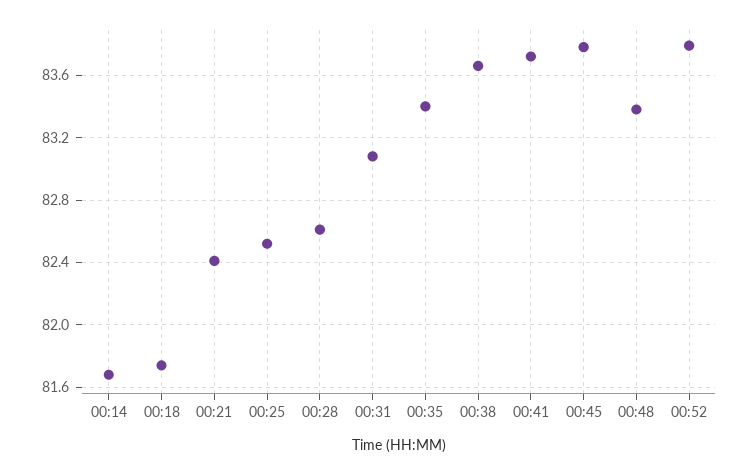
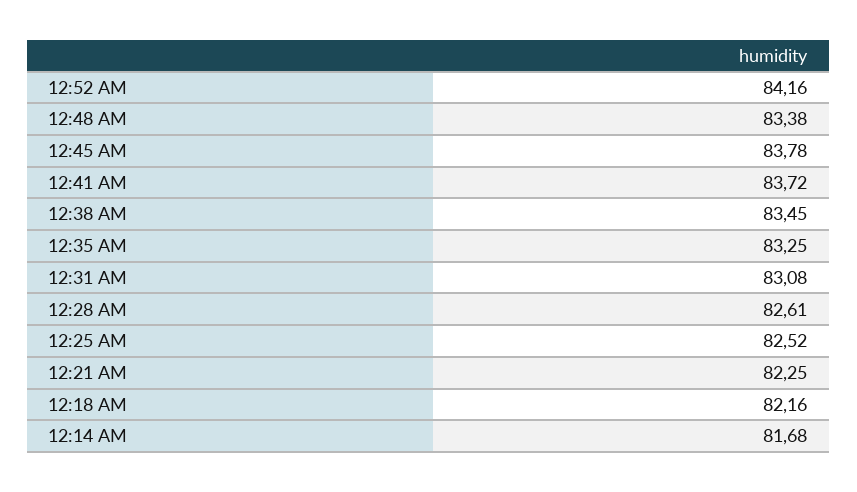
00:18: 81.75 -> 82.16
00:21: 82.4 -> 82.25
00:35: 83.4 -> 83.25
00:38: 83.65 -> 83.45
00:52: 83.8 -> 84.16

